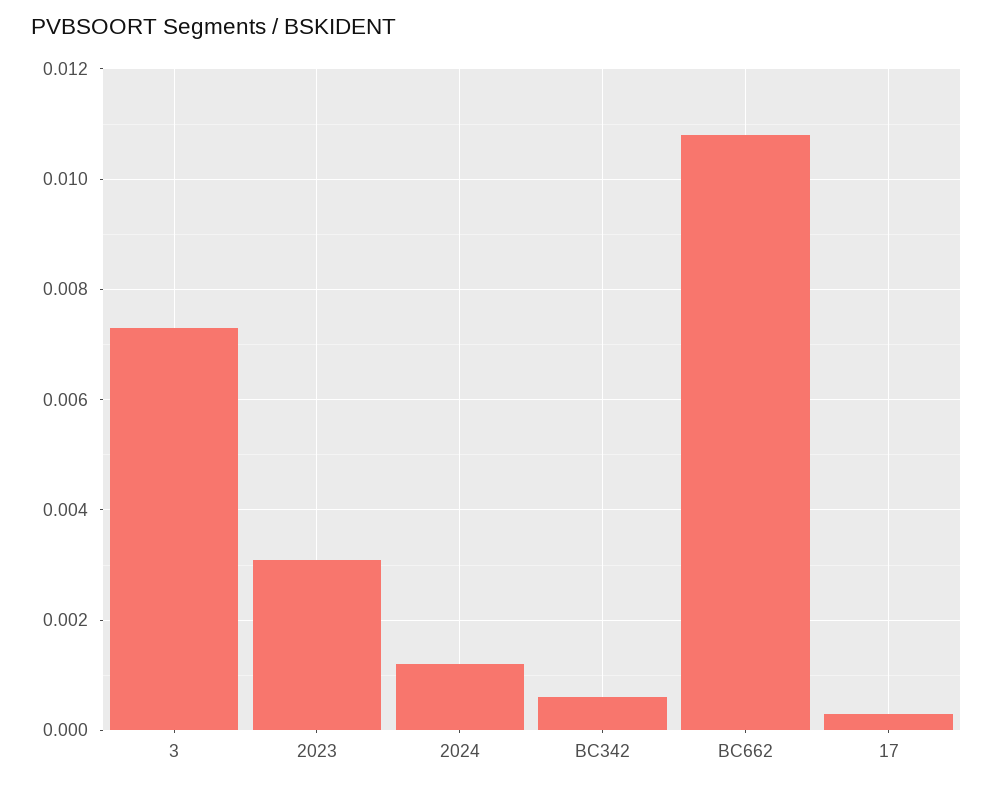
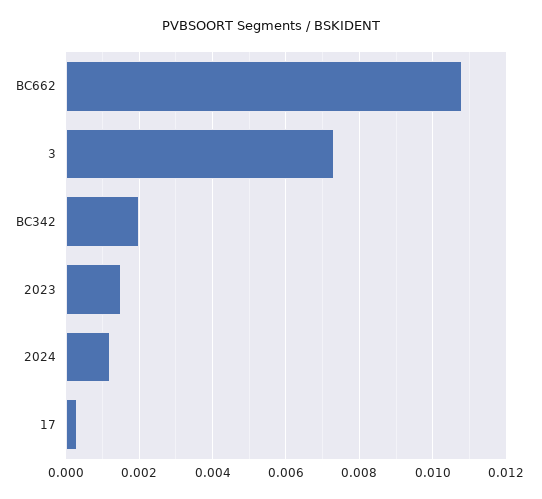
2023: 0.003 -> 0.0015
BC342: 0.0005 -> 0.002

